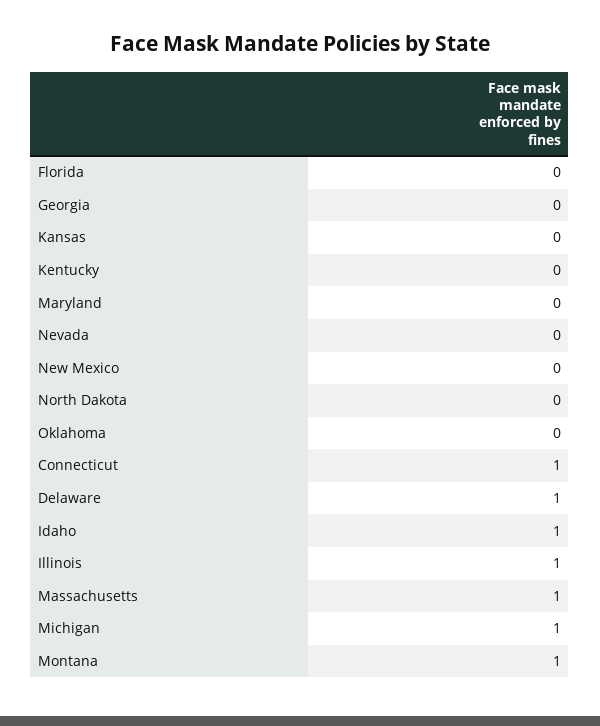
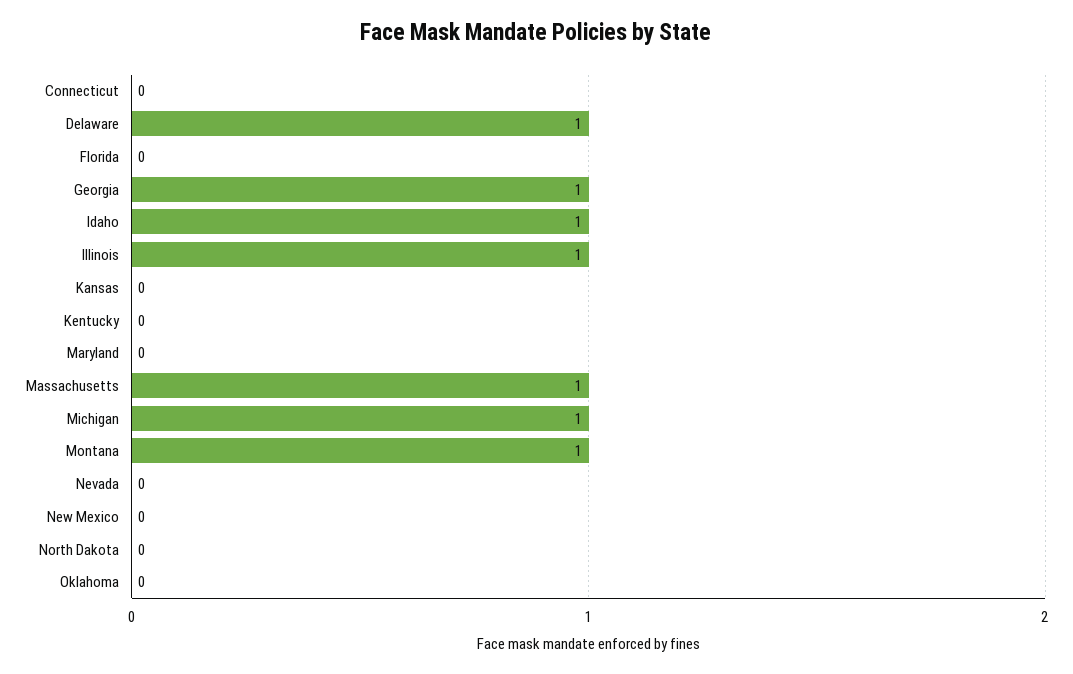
Georgia: 0 -> 1
Connecticut: 1 -> 0

